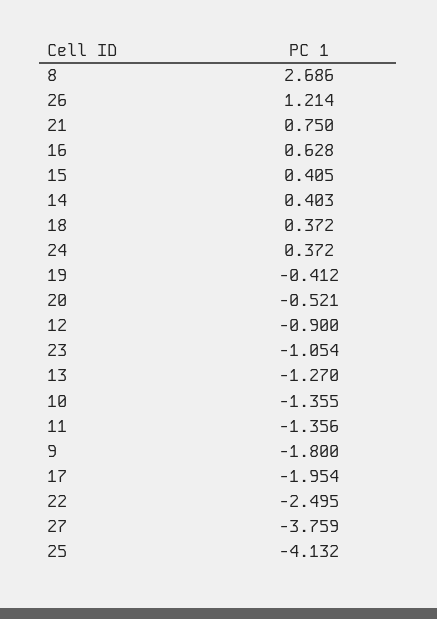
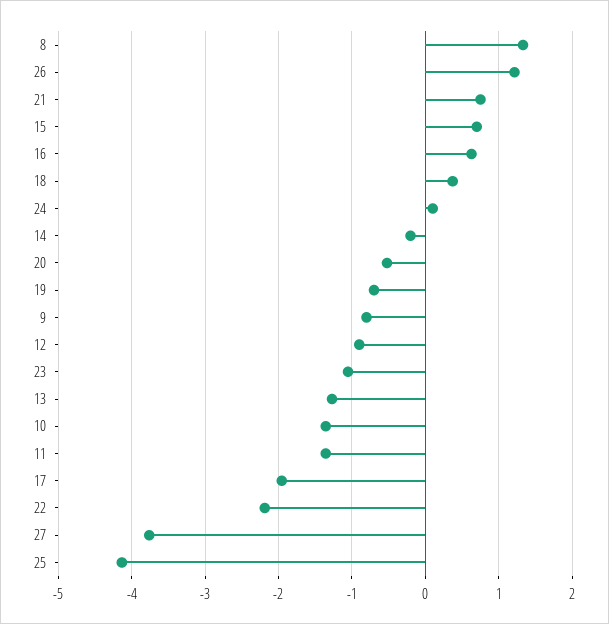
8: 2.686 -> 1.3
15: 0.405 -> 0.7
14: 0.403 -> -0.2
24: 0.372 -> 0.1
19: -0.412 -> -0.7
9: -1.8 -> -0.8
22: -2.495 -> -2.2

